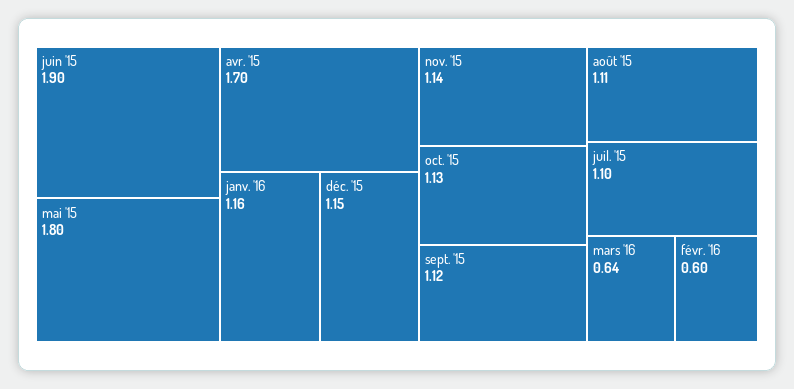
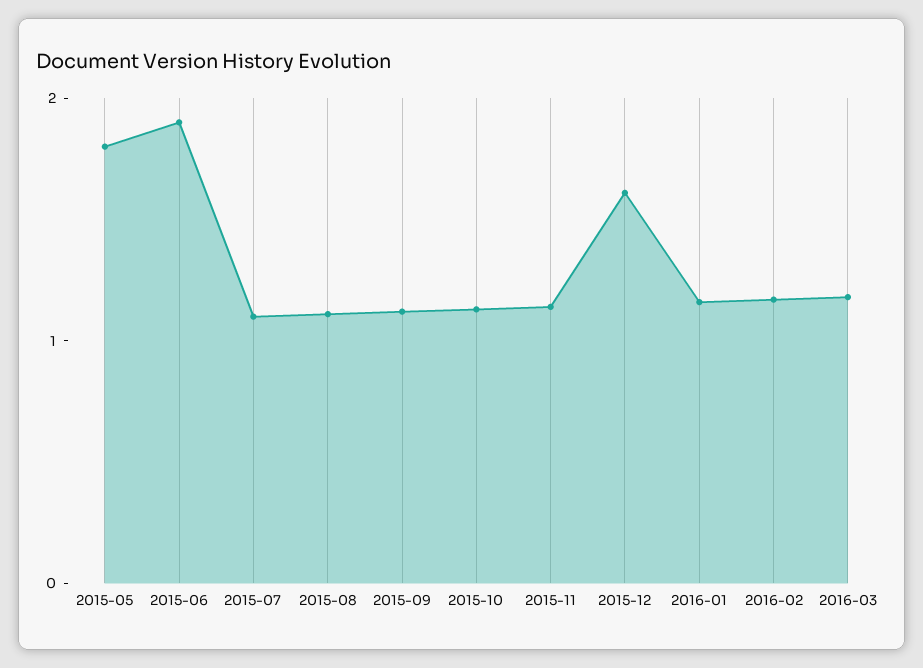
avr. '15: 1.7 -> none
déc. '15: 1.15 -> 1.6
mars '16: 0.64 -> 1.2
févr. '16: 0.6 -> 1.2

